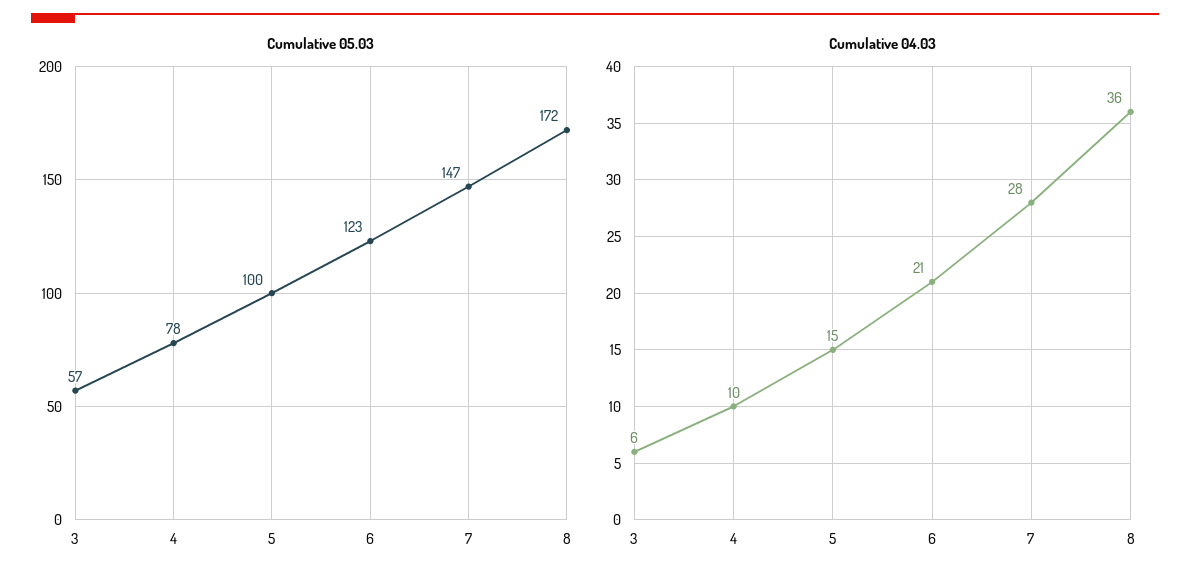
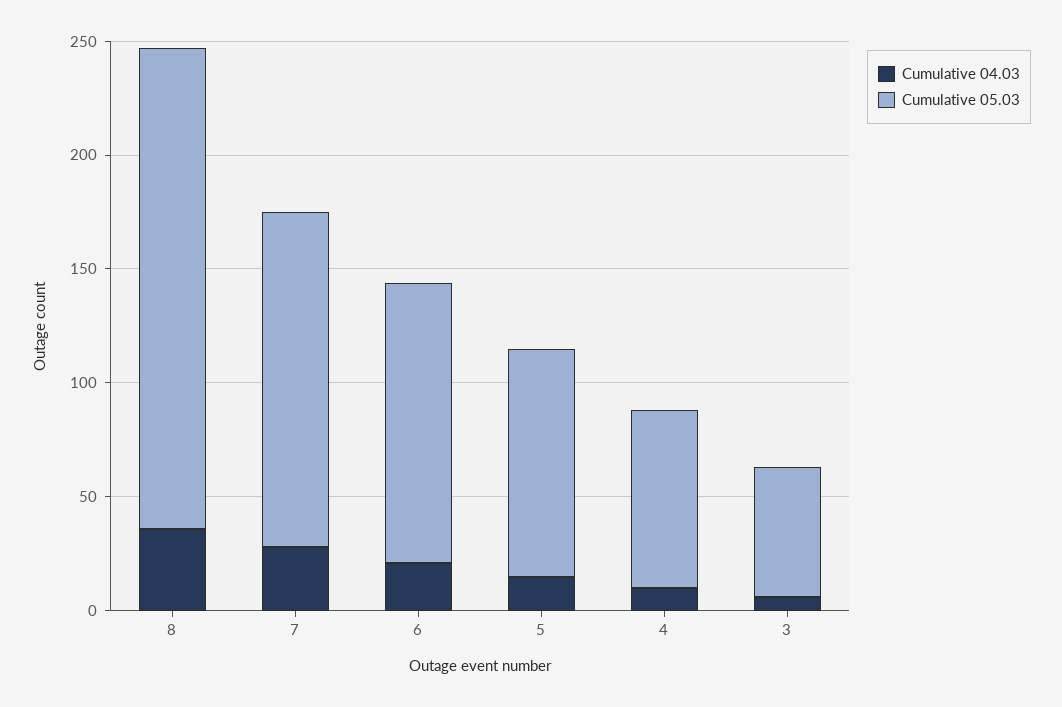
Cumulative 05.03, 8: 172 -> 210

